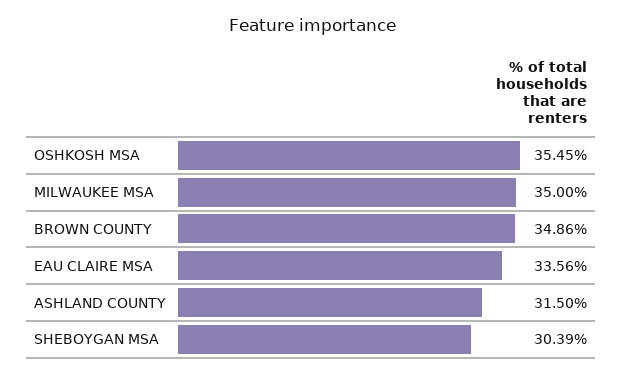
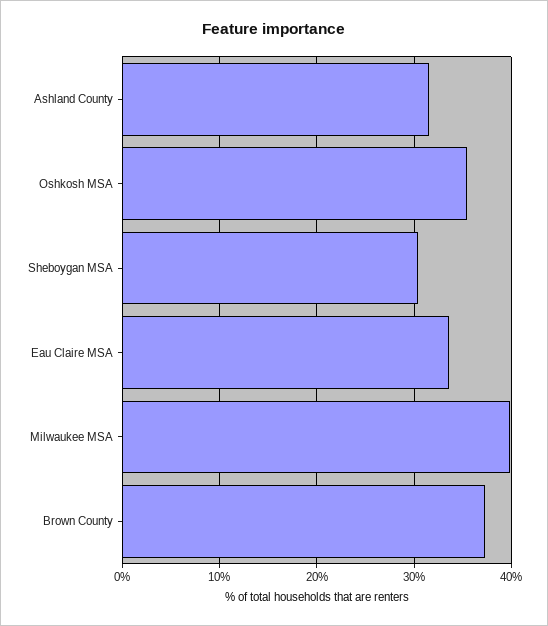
MILWAUKEE MSA: 35 -> 40
BROWN COUNTY: 34.86 -> 37

